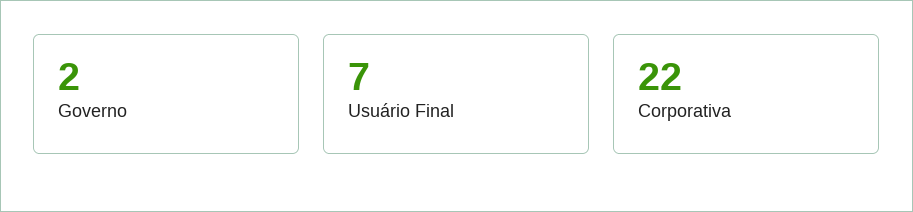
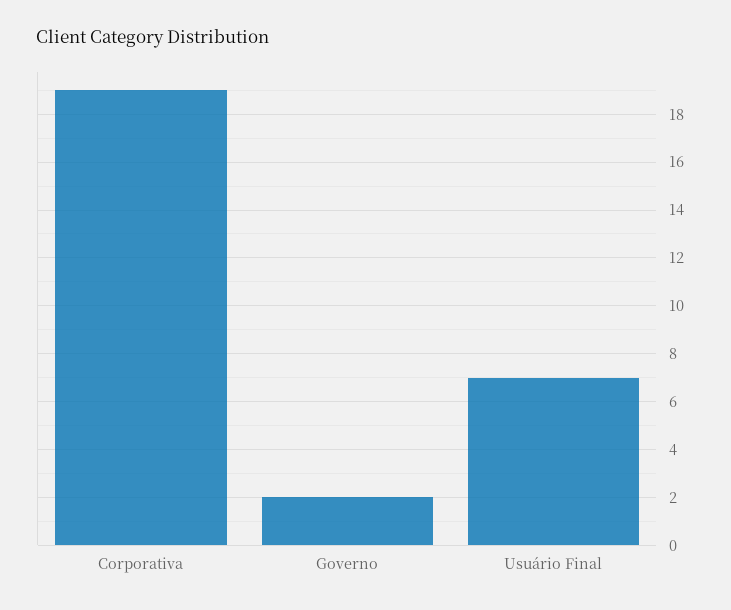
Corporativa: 22 -> 19

